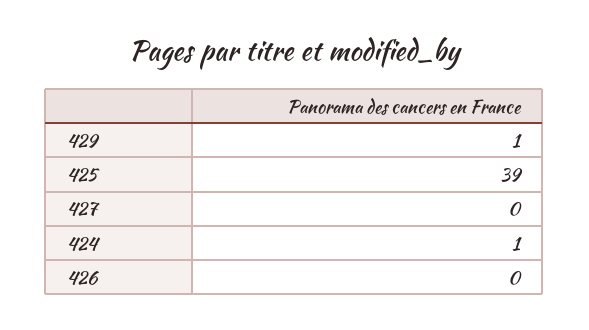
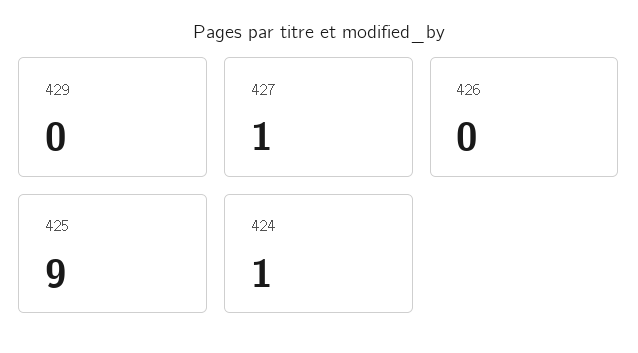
429: 1 -> 0
425: 39 -> 9
427: 0 -> 1

